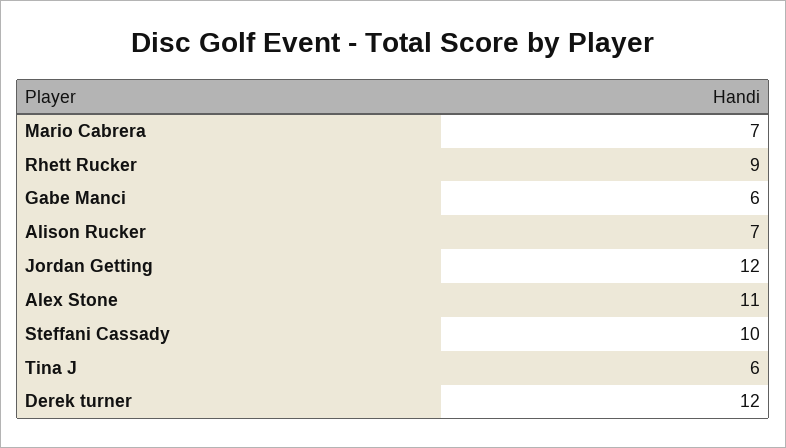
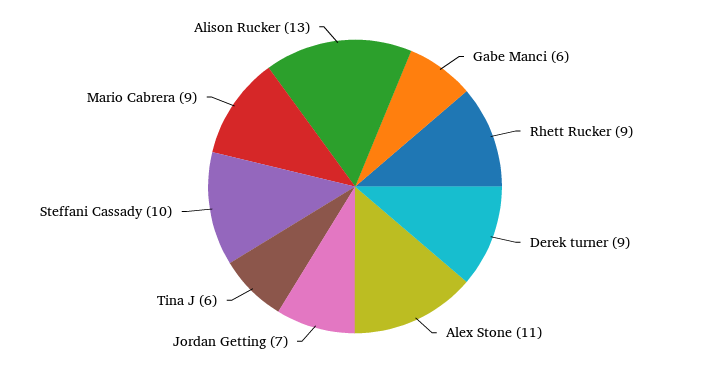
Mario Cabrera: 7 -> 9
Alison Rucker: 7 -> 13
Jordan Getting: 12 -> 7
Derek turner: 12 -> 9

